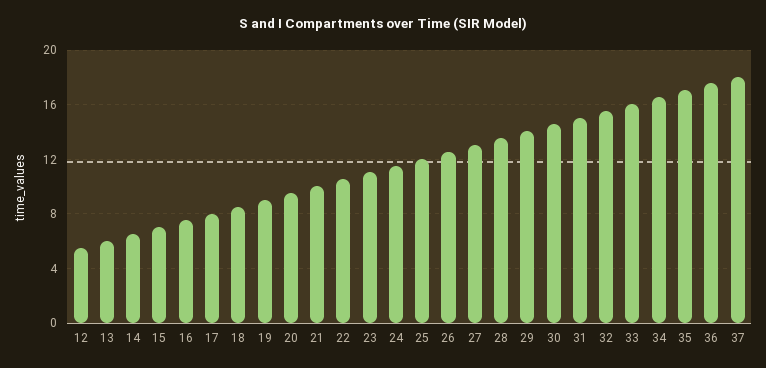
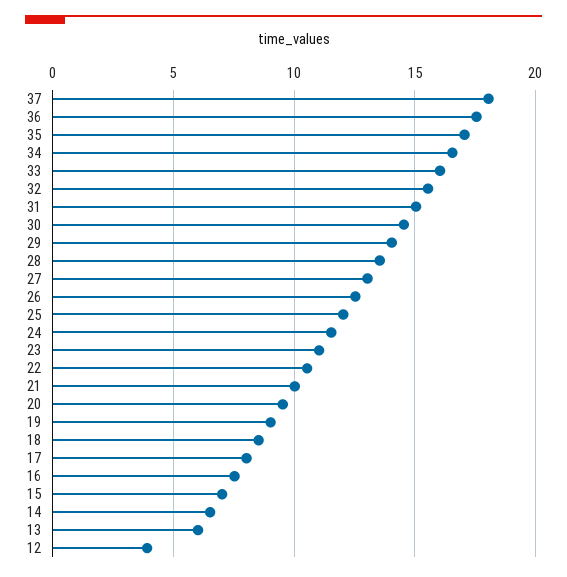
12: 5.5 -> 4

